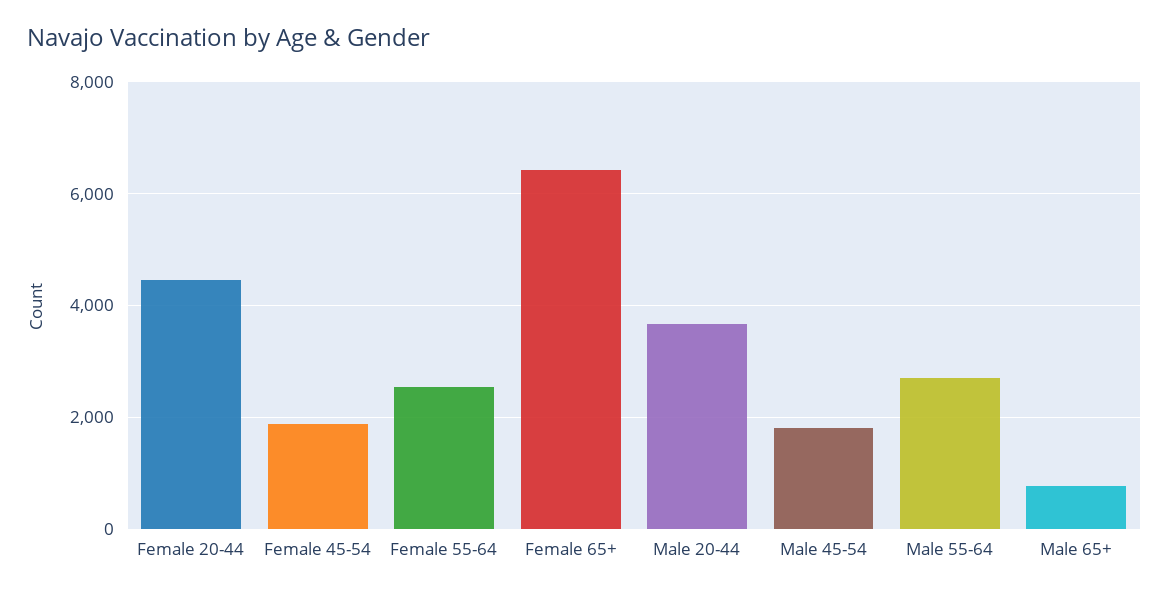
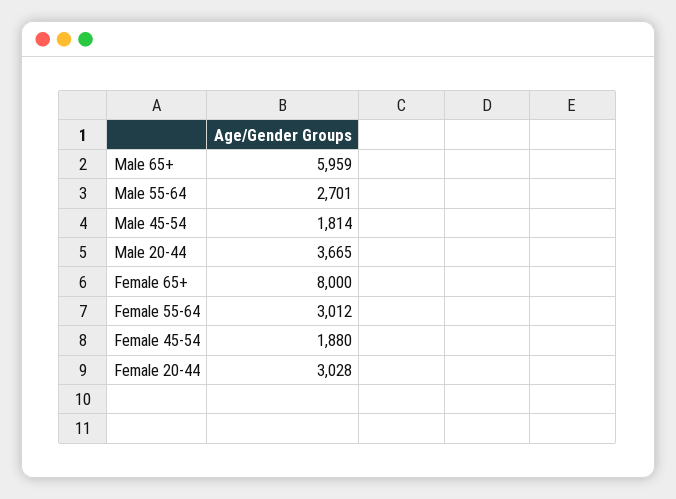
Female 20-44: 4400 -> 3028
Female 55-64: 2600 -> 3012
Female 65+: 6400 -> 8000
Male 65+: 800 -> 5959

